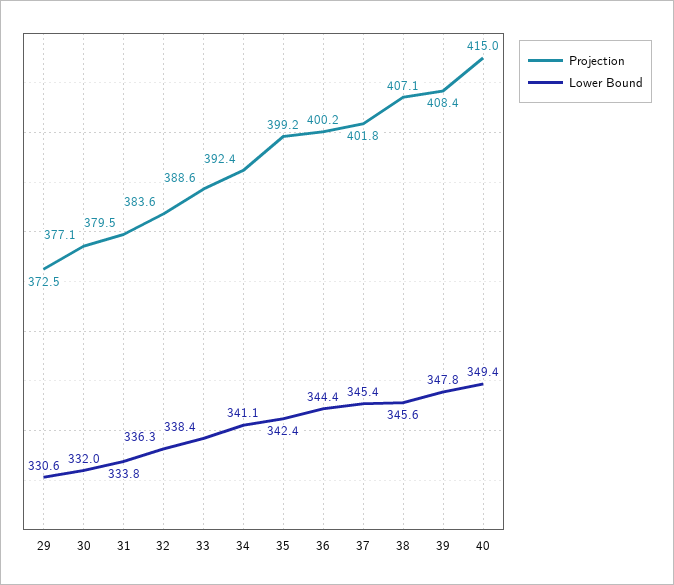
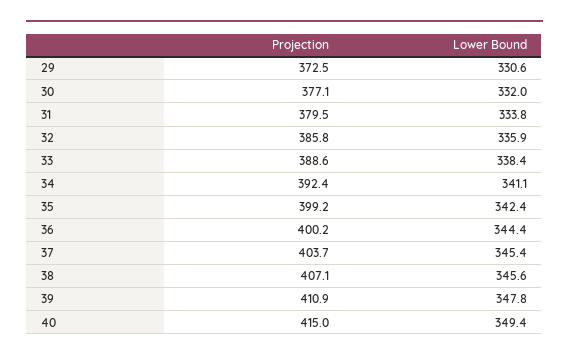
Projection, 32: 383.6 -> 385.8
Lower Bound, 32: 336.3 -> 335.9
Projection, 37: 401.8 -> 403.7
Projection, 39: 408.4 -> 410.9

